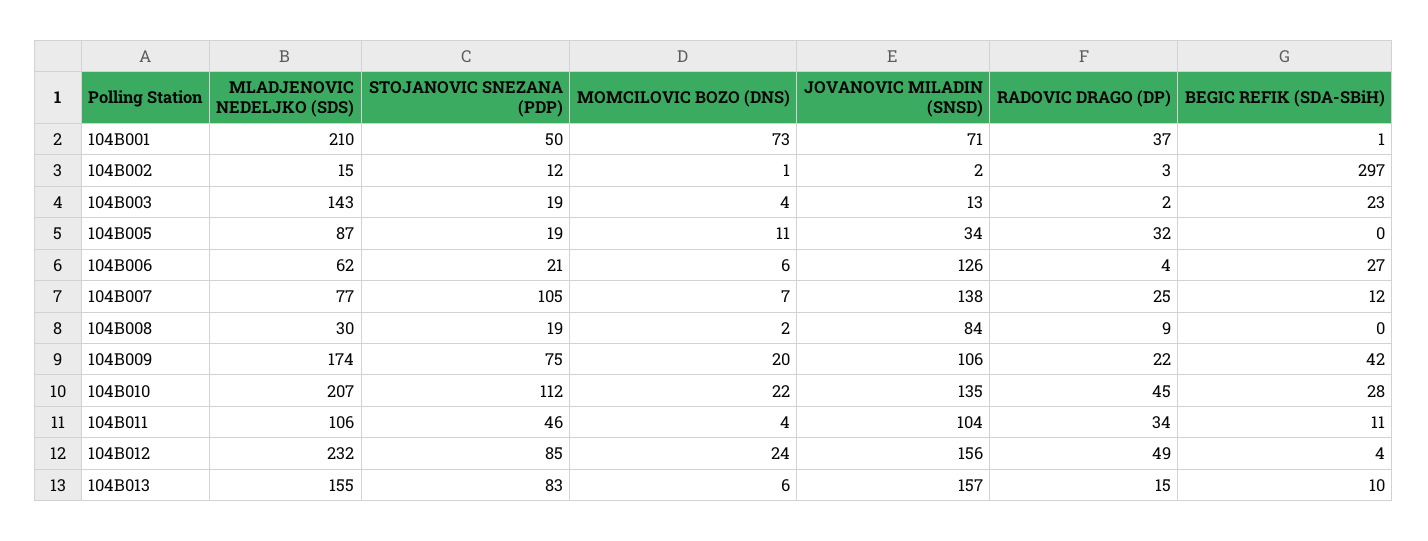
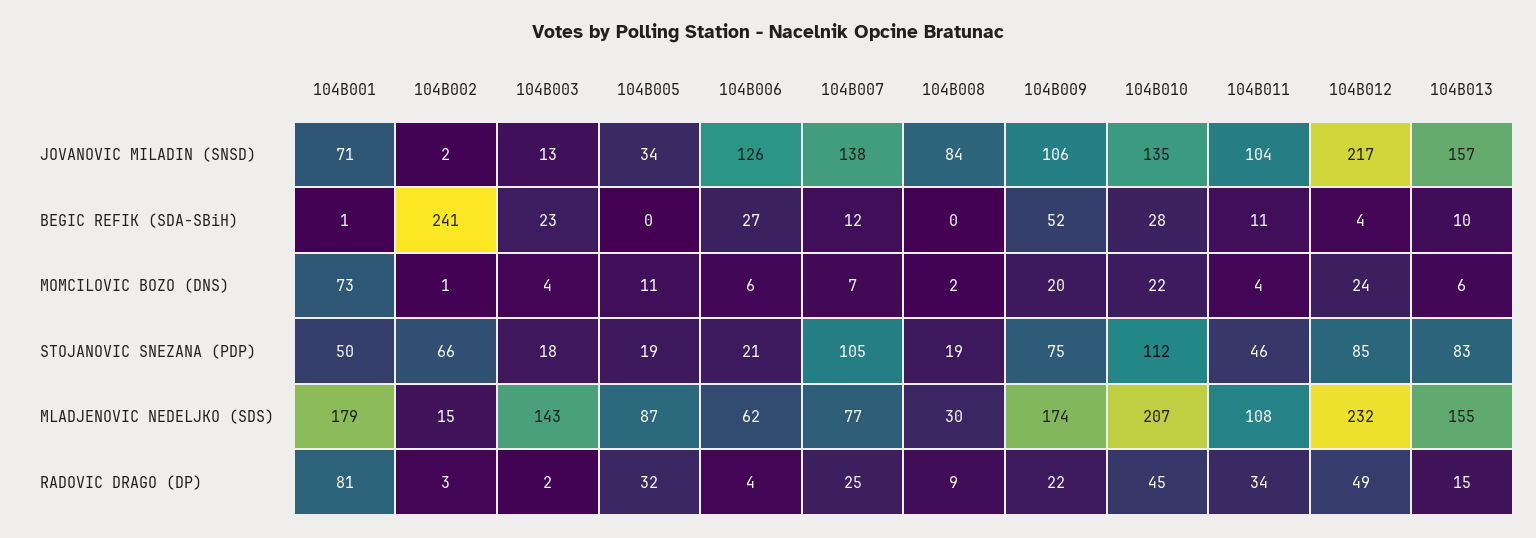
MLADJENOVIC NEDELJKO (SDS), 104B001: 210 -> 179
RADOVIC DRAGO (DP), 104B001: 37 -> 81
STOJANOVIC SNEZANA (PDP), 104B002: 12 -> 66
BEGIC REFIK (SDA-SBiH), 104B002: 297 -> 241
STOJANOVIC SNEZANA (PDP), 104B003: 19 -> 18
BEGIC REFIK (SDA-SBiH), 104B009: 42 -> 52
MLADJENOVIC NEDELJKO (SDS), 104B011: 106 -> 108
JOVANOVIC MILADIN (SNSD), 104B012: 156 -> 217

